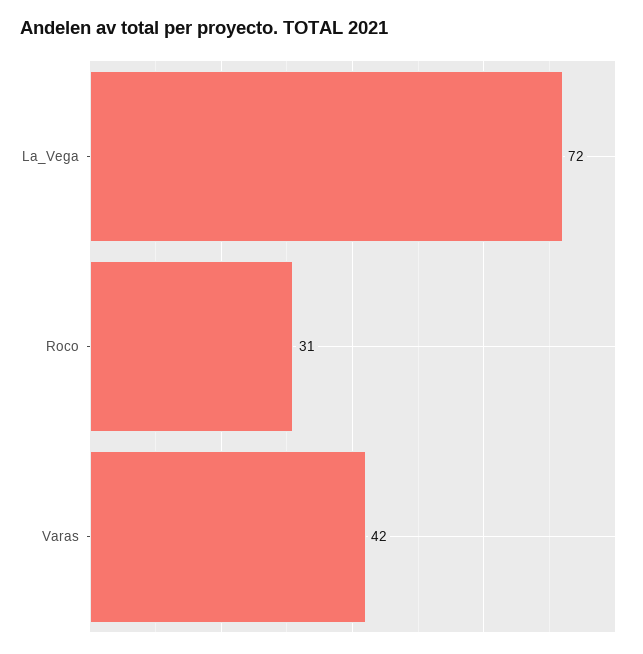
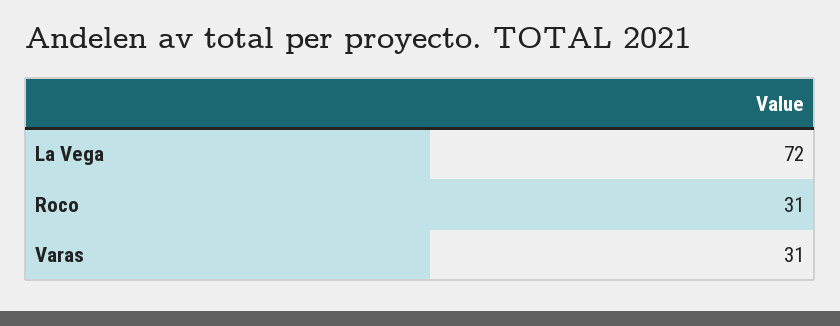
Varas: 42 -> 31

